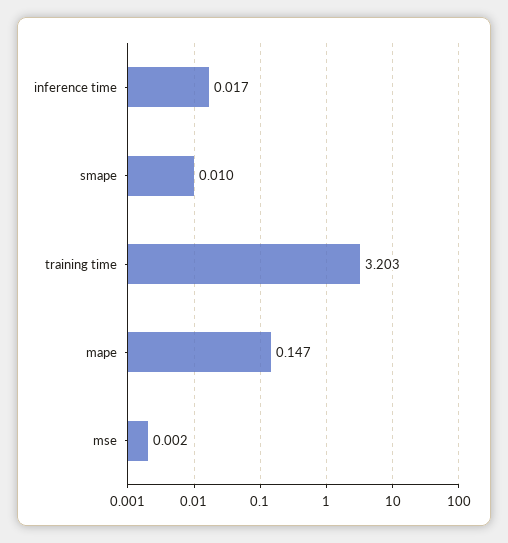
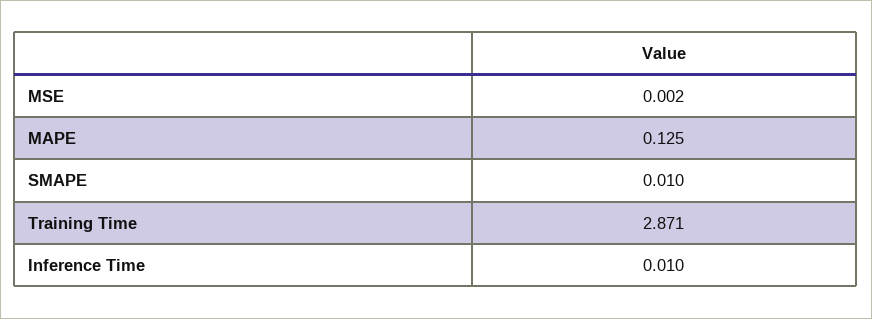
inference time: 0.017 -> 0.01
training time: 3.203 -> 2.871
mape: 0.147 -> 0.125

